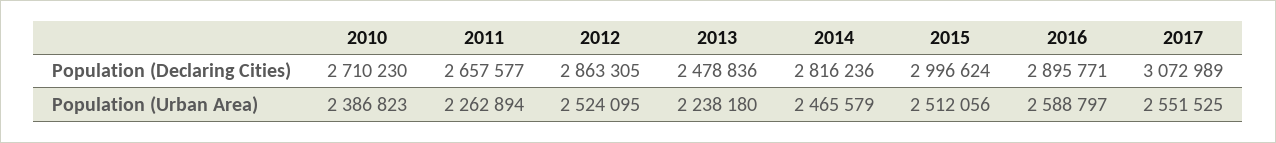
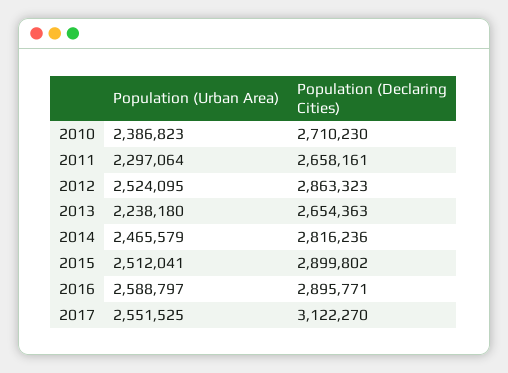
2011, Population (Declaring Cities): 2657577 -> 2658161
2012, Population (Declaring Cities): 2863305 -> 2863323
2013, Population (Declaring Cities): 2478836 -> 2654363
2015, Population (Declaring Cities): 2996624 -> 2899802
2017, Population (Declaring Cities): 3072989 -> 3122270
2011, Population (Urban Area): 2262894 -> 2297064
2015, Population (Urban Area): 2512056 -> 2512041

